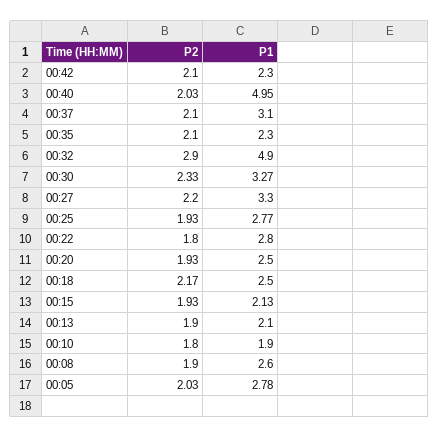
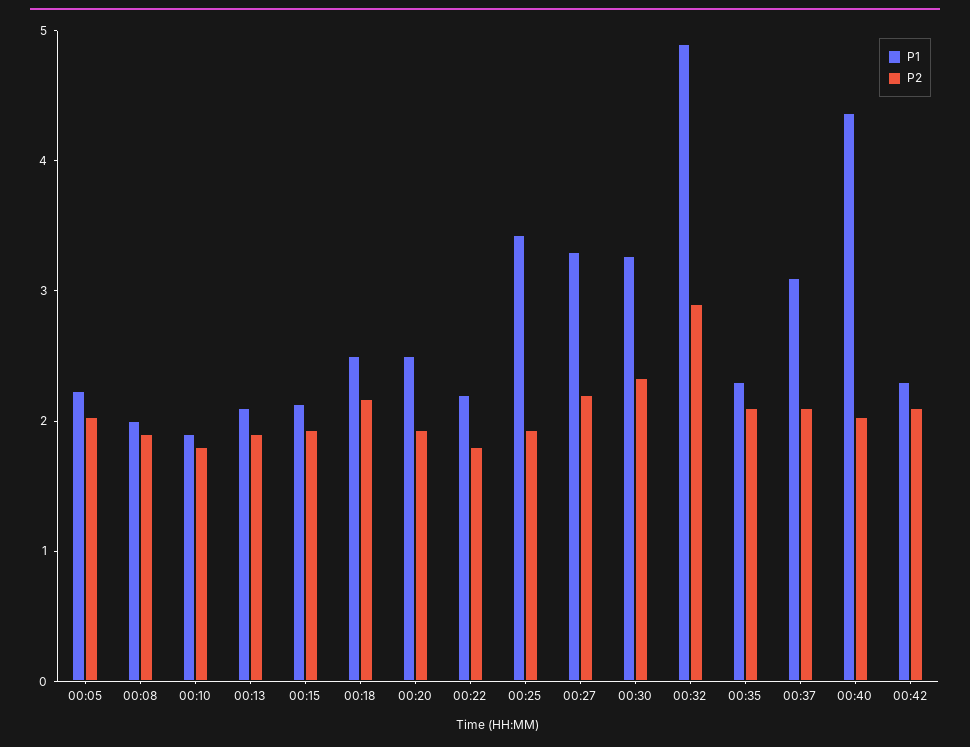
P1, 00:40: 4.95 -> 4.4
P1, 00:25: 2.77 -> 3.4
P1, 00:22: 2.8 -> 2.2
P1, 00:08: 2.6 -> 2
P1, 00:05: 2.78 -> 2.2

